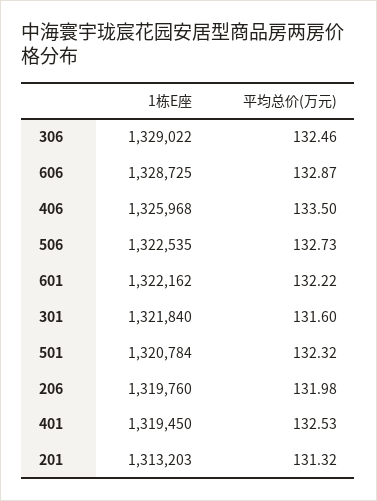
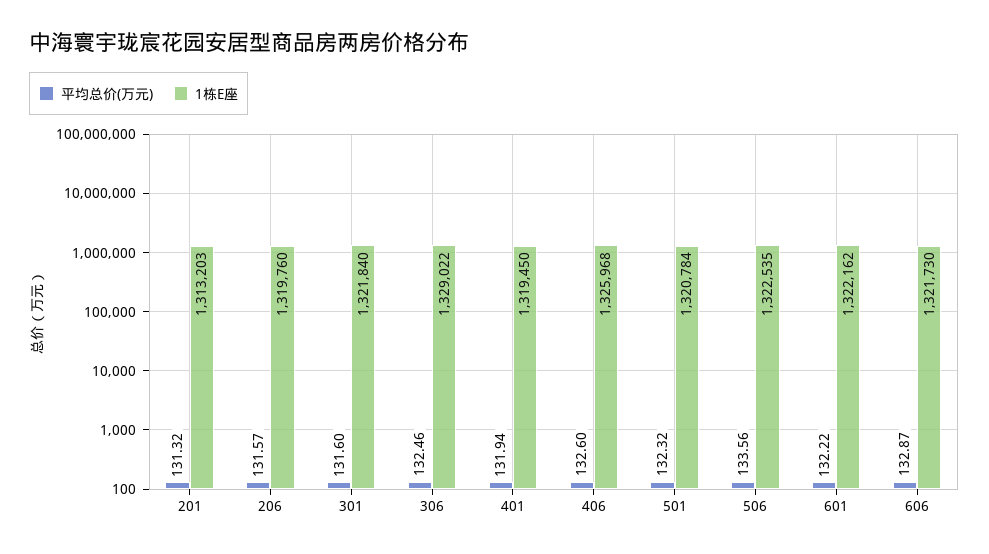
1栋E座, 606: 1328725 -> 1321730
平均总价(万元), 406: 133.5 -> 132.6
平均总价(万元), 506: 132.73 -> 133.56
平均总价(万元), 206: 131.98 -> 131.57
平均总价(万元), 401: 132.53 -> 131.94

